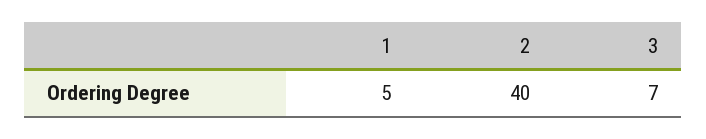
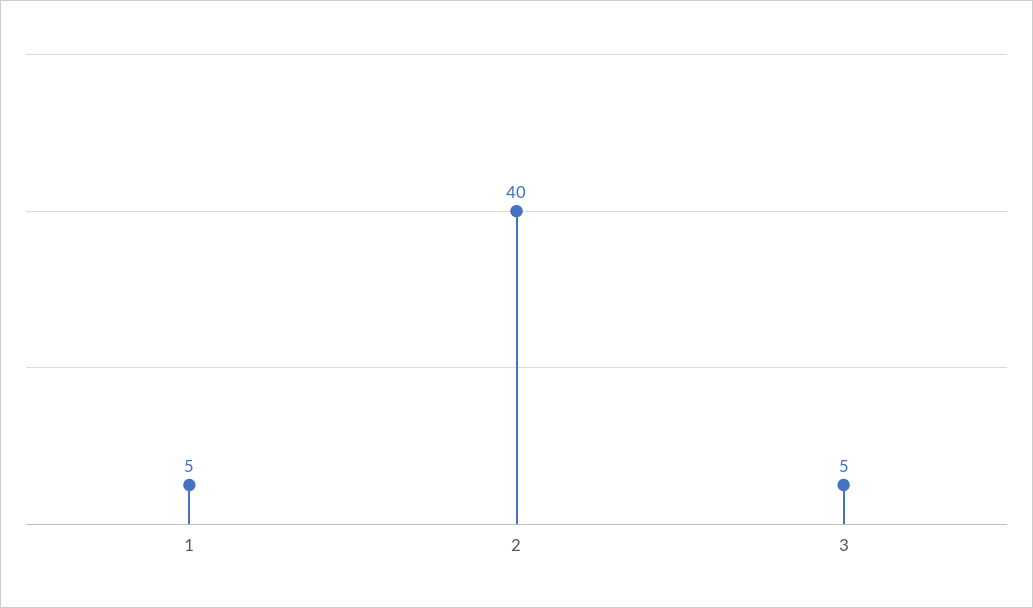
3: 7 -> 5

